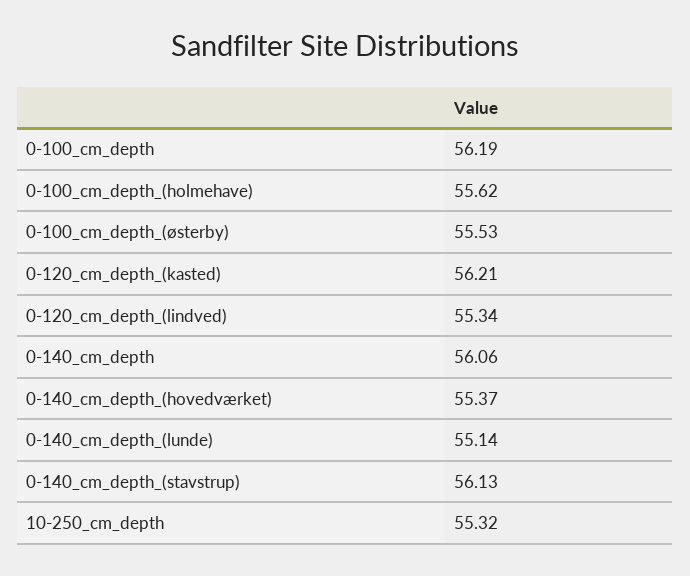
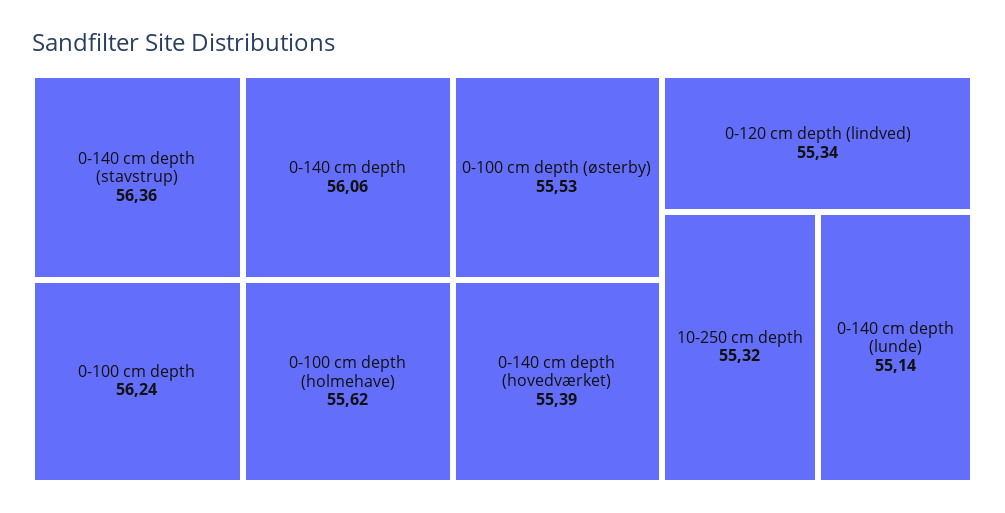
0-100_cm_depth: 56.19 -> 56.24
0-120_cm_depth_(kasted): 56.21 -> none
0-140_cm_depth_(hovedværket): 55.37 -> 55.39
0-140_cm_depth_(stavstrup): 56.13 -> 56.36

